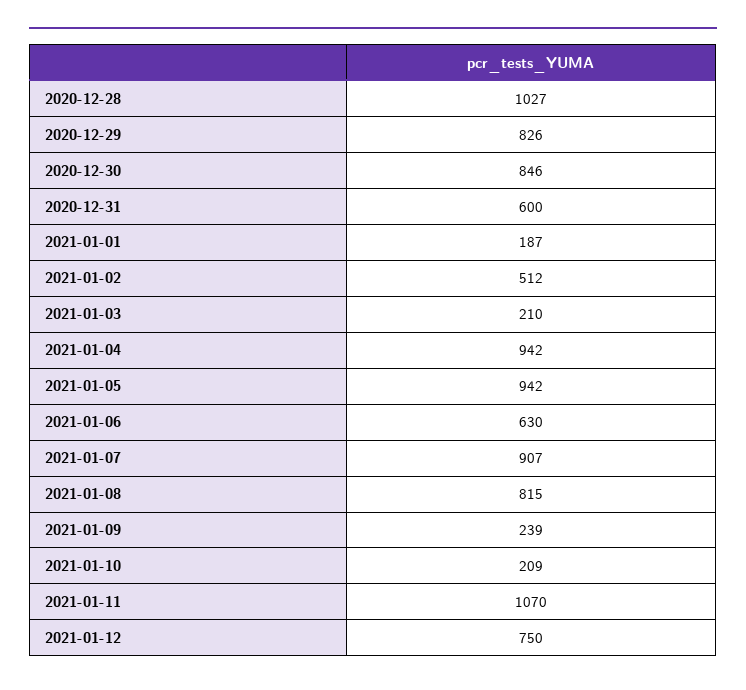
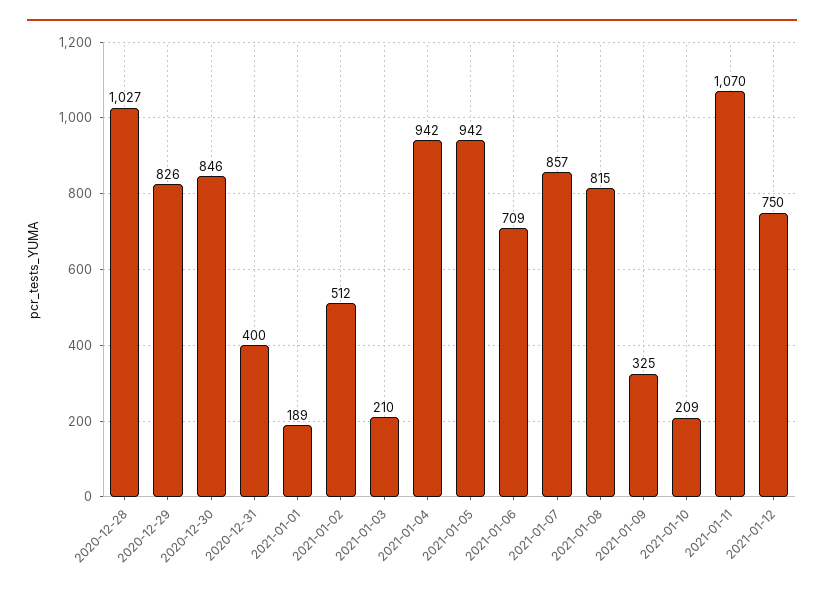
2020-12-31: 600 -> 400
2021-01-01: 187 -> 189
2021-01-06: 630 -> 709
2021-01-07: 907 -> 857
2021-01-09: 239 -> 325

